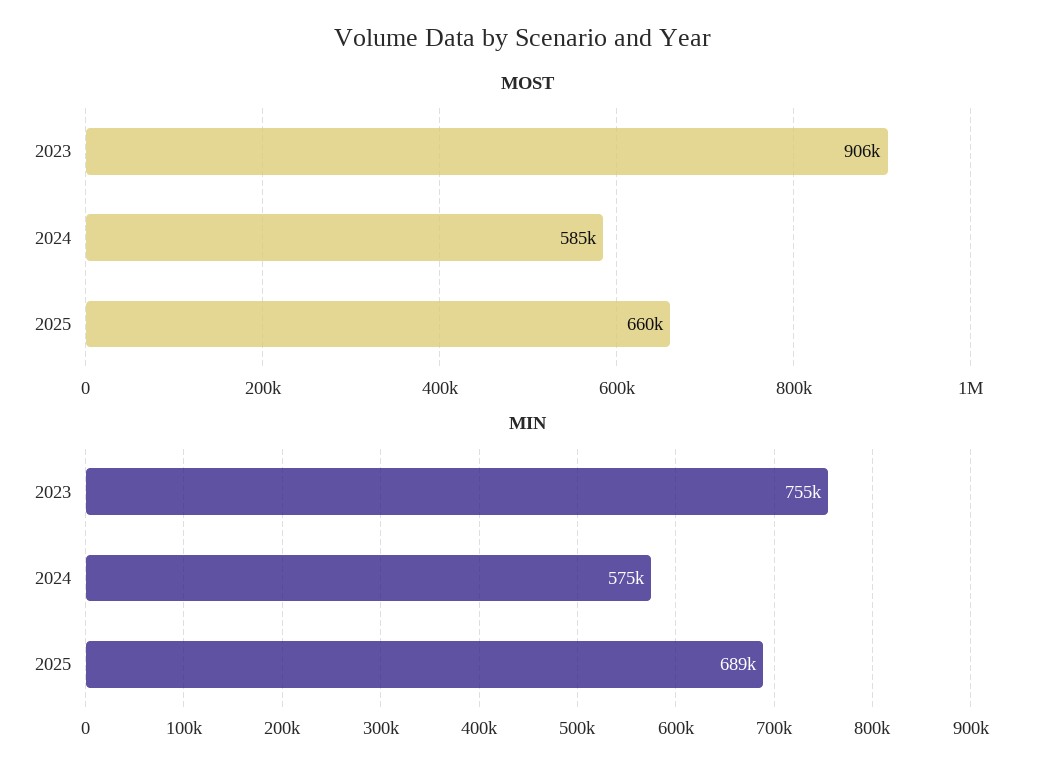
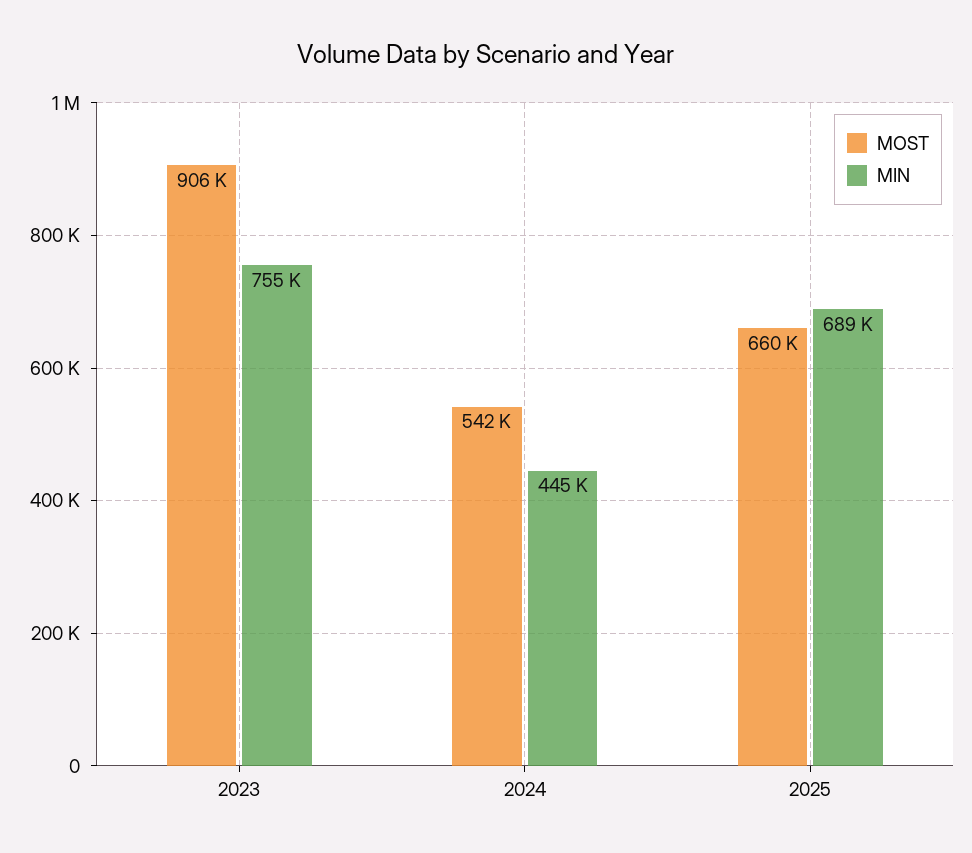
MOST, 2024: 585000 -> 542000
MIN, 2024: 575000 -> 445000

